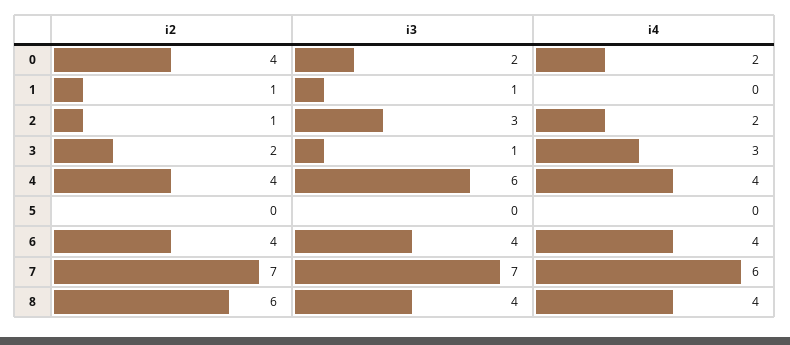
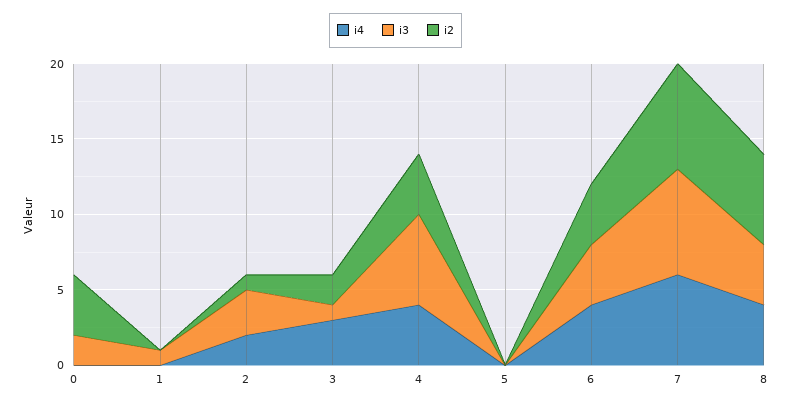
i4, 0: 2 -> 0
i2, 1: 1 -> 0

